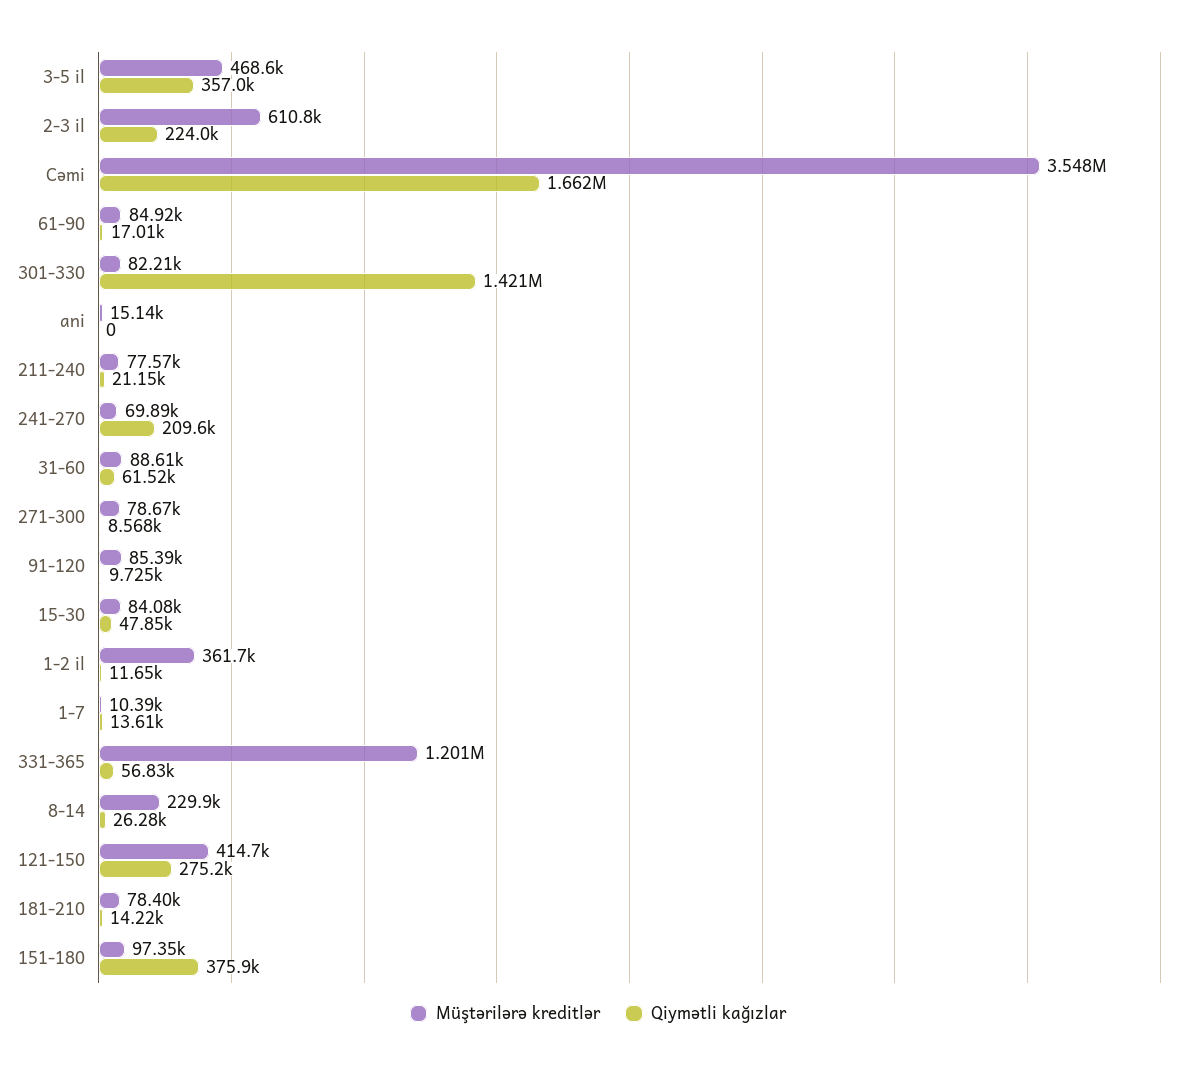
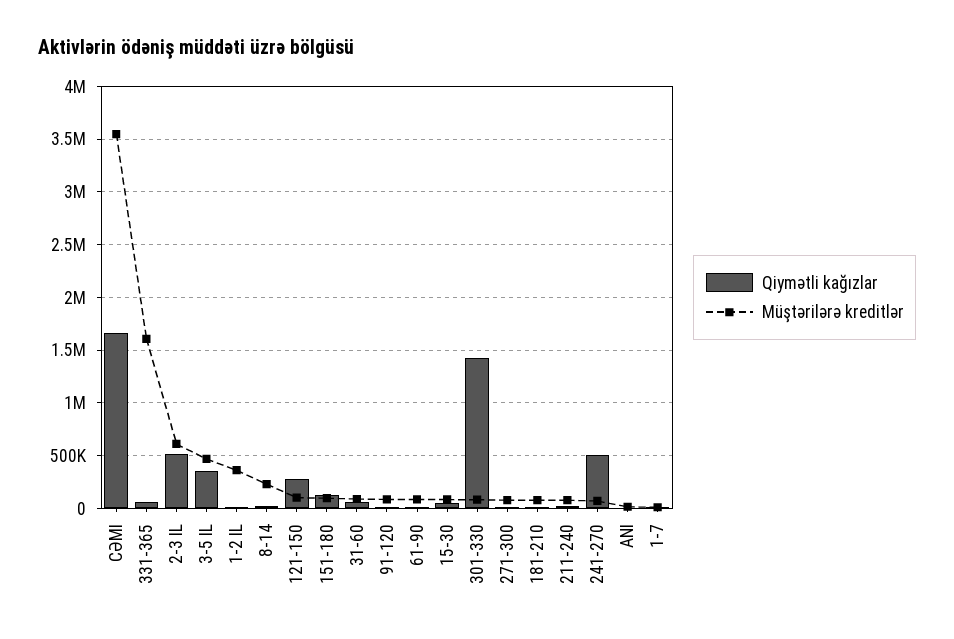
Qiymətli kağızlar, 2-3 il: 224000 -> 500000
Qiymətli kağızlar, 241-270: 209600 -> 500000
Müştərilərə kreditlər, 331-365: 1201000 -> 1600000
Müştərilərə kreditlər, 121-150: 414700 -> 100000
Qiymətli kağızlar, 151-180: 375900 -> 100000

